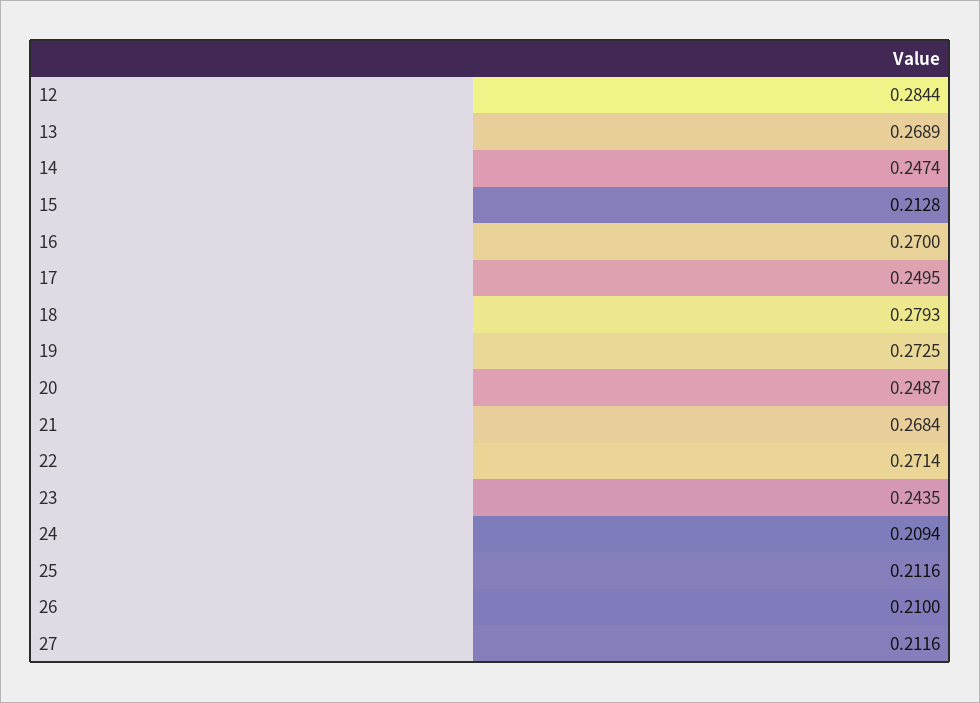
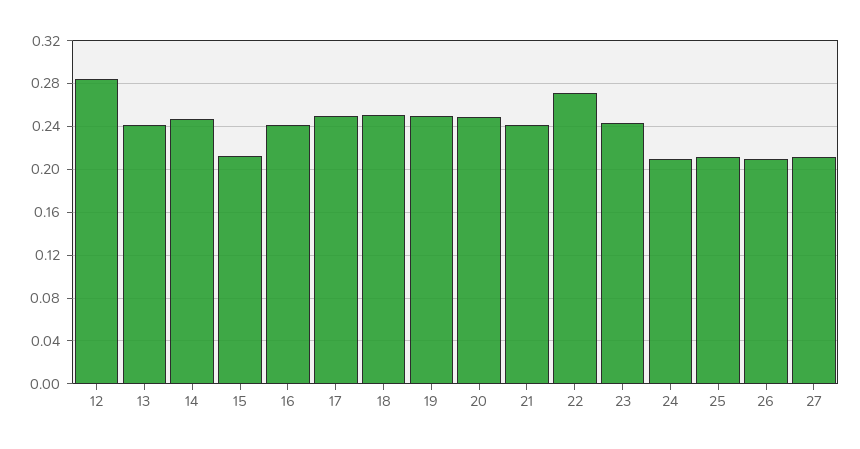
13: 0.2689 -> 0.24
16: 0.27 -> 0.24
18: 0.2793 -> 0.25
19: 0.2725 -> 0.25
21: 0.2684 -> 0.24

